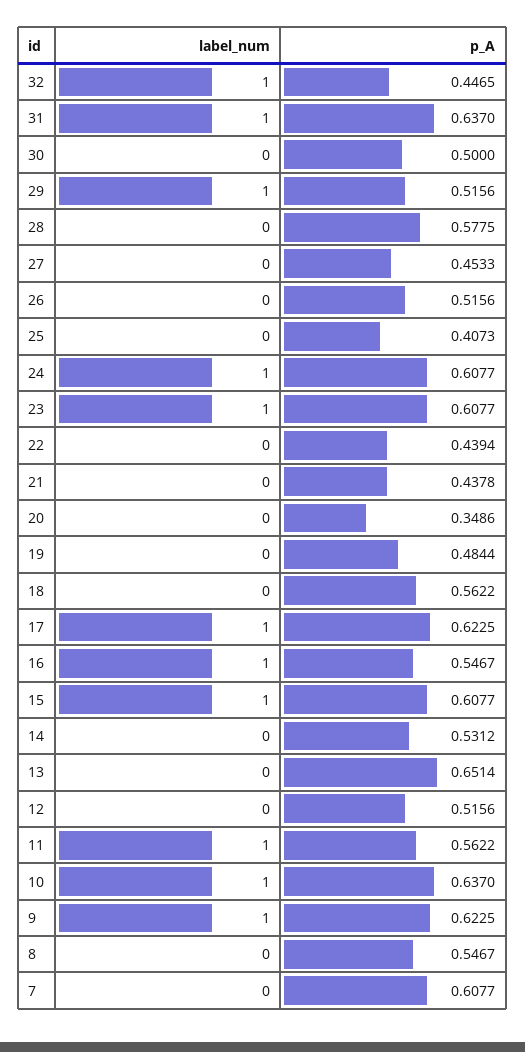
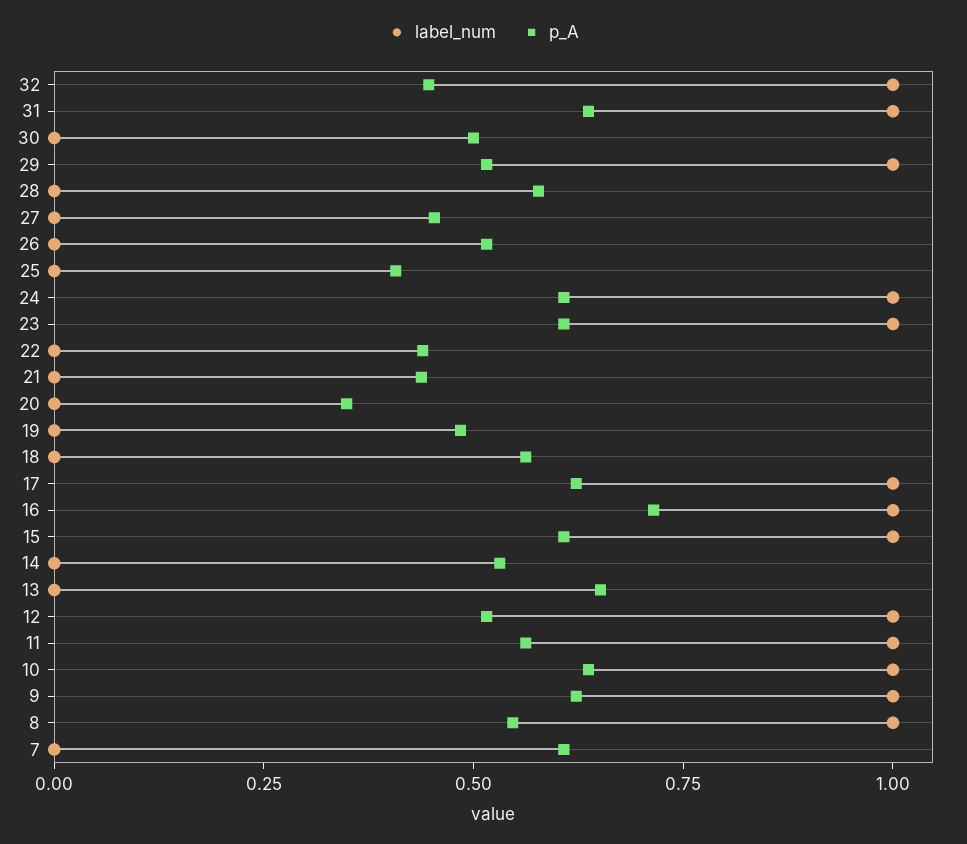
p_A, 16: 0.5467 -> 0.7
label_num, 12: 0 -> 1
label_num, 8: 0 -> 1

